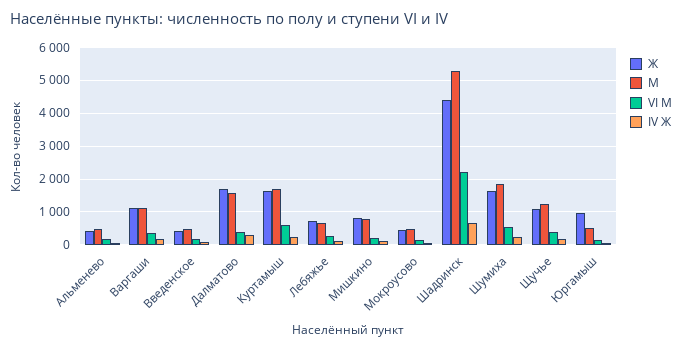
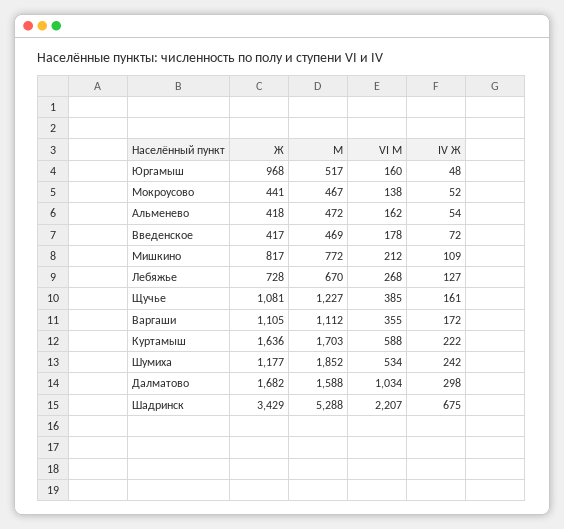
VI М, Далматово: 400 -> 1034
Ж, Шадринск: 4400 -> 3429
Ж, Шумиха: 1600 -> 1177

